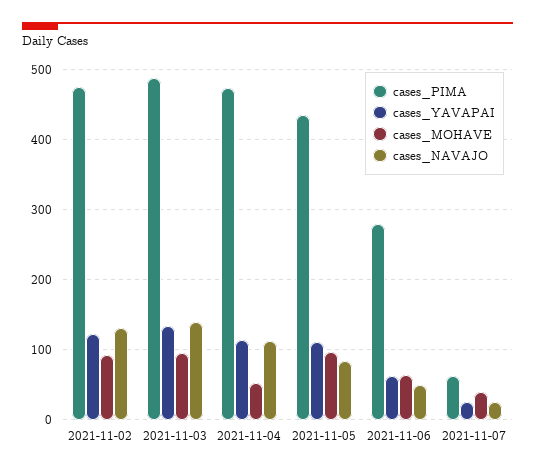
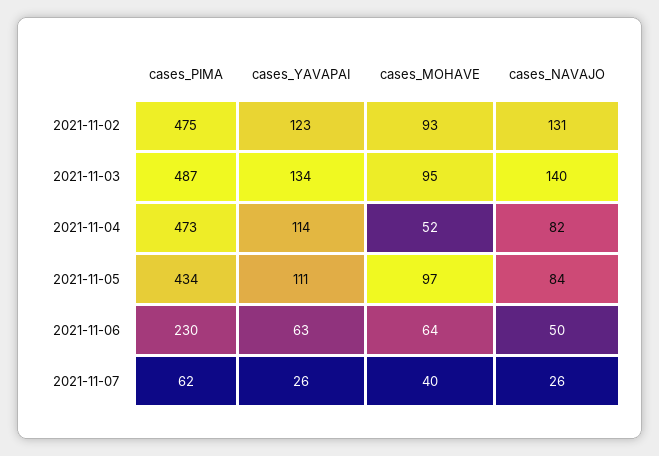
cases_NAVAJO, 2021-11-04: 110 -> 82
cases_PIMA, 2021-11-06: 280 -> 230

